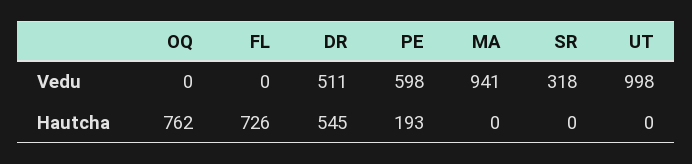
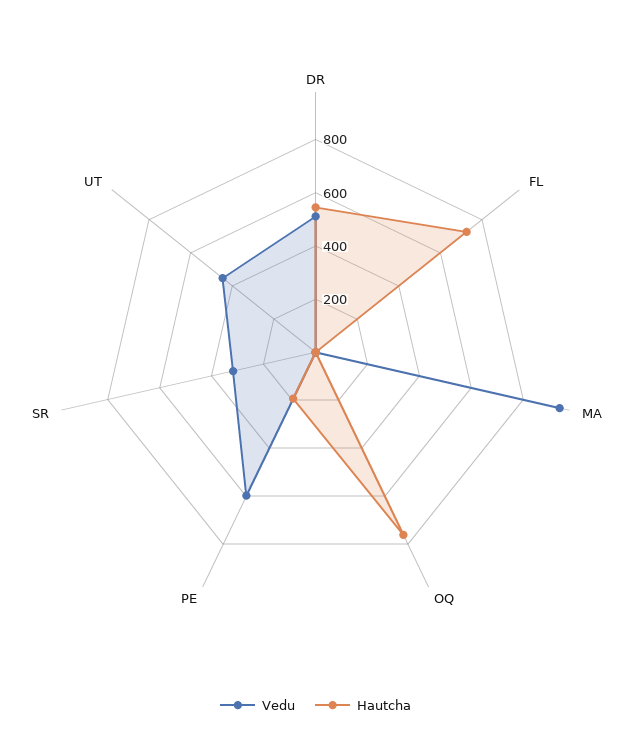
Vedu, UT: 998 -> 450

